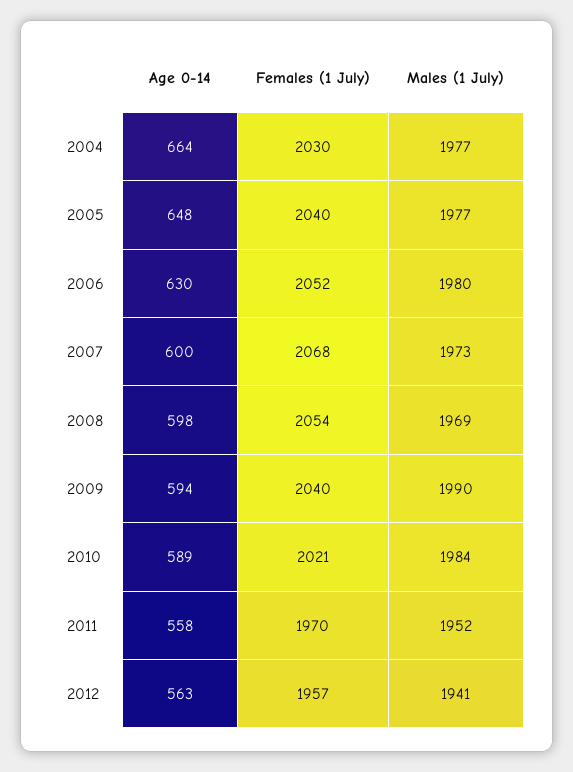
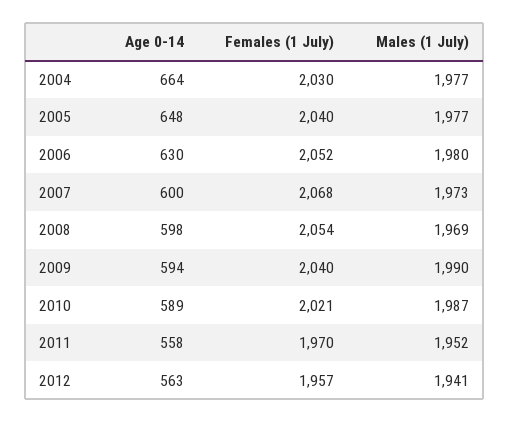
Males (1 July), 2010: 1984 -> 1987

